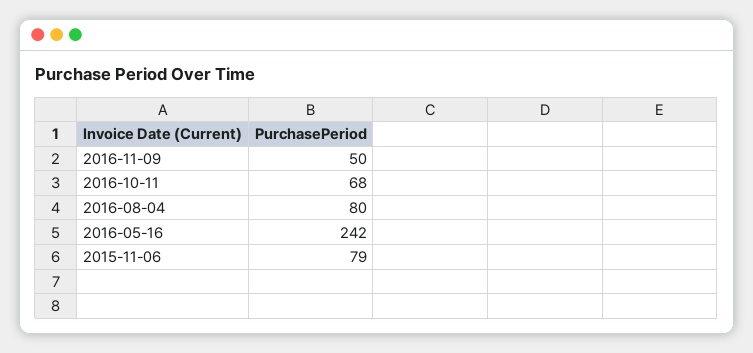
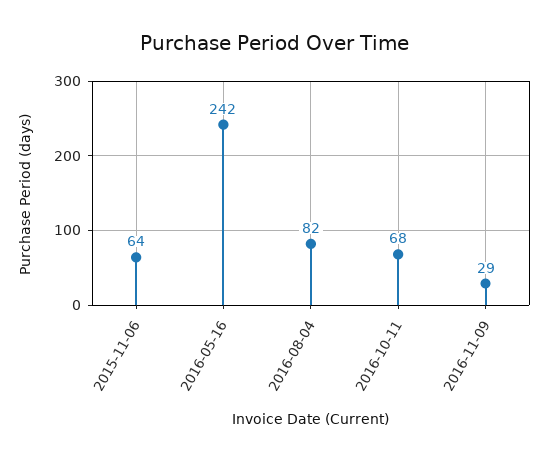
2016-11-09: 50 -> 29
2016-08-04: 80 -> 82
2015-11-06: 79 -> 64

